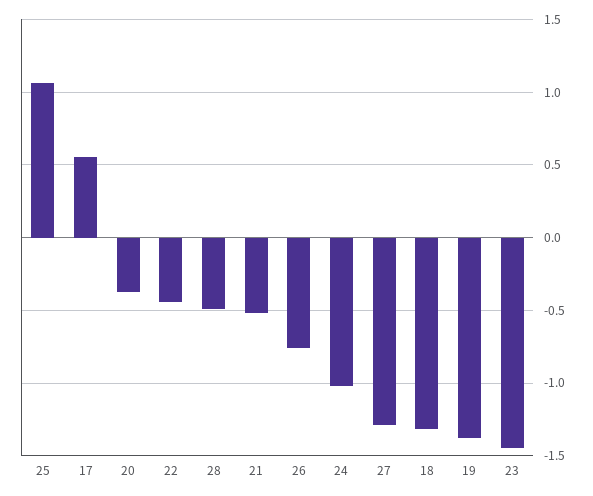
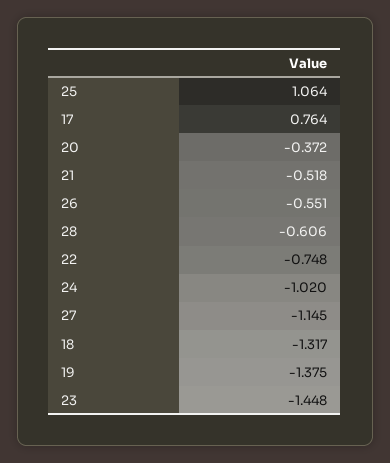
17: 0.55 -> 0.764
22: -0.45 -> -0.748
28: -0.5 -> -0.606
26: -0.75 -> -0.551
27: -1.3 -> -1.145

